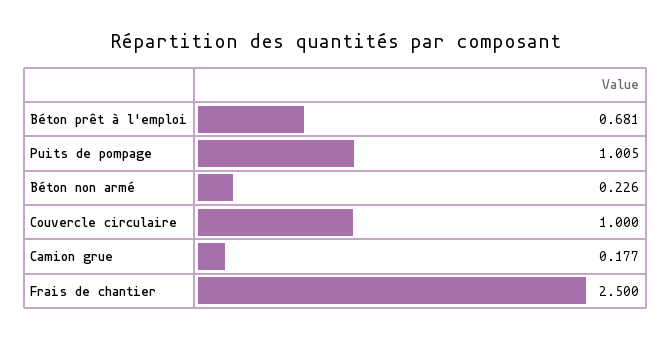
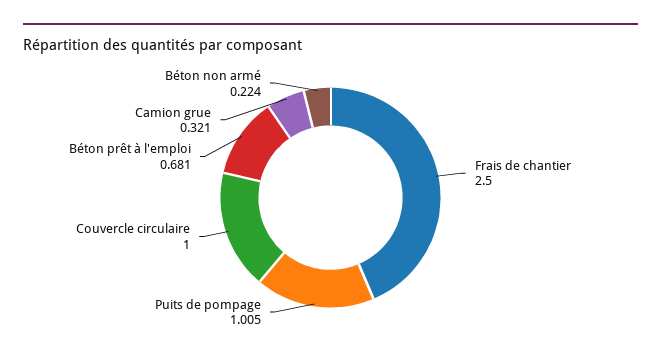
Béton non armé: 0.226 -> 0.224
Camion grue: 0.177 -> 0.321

